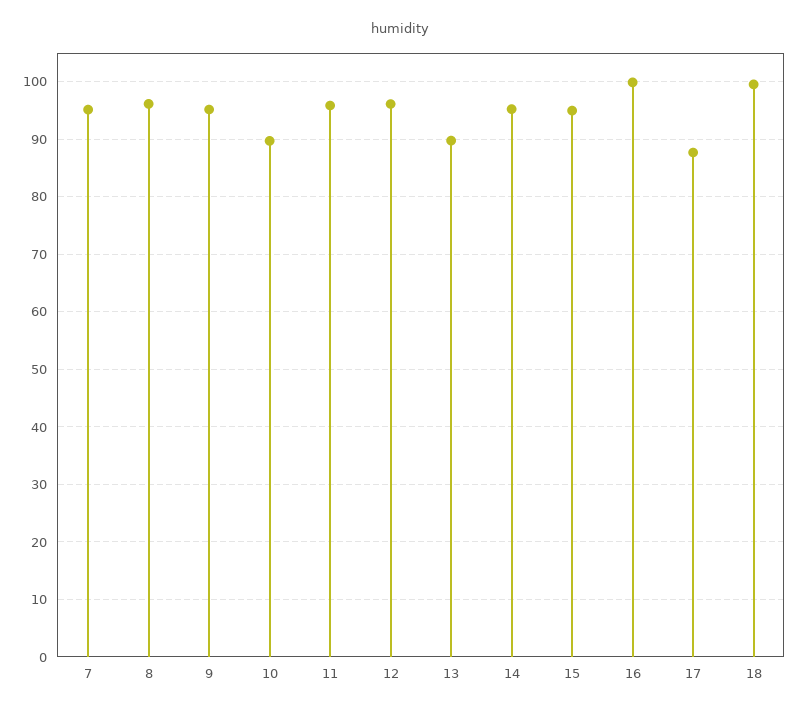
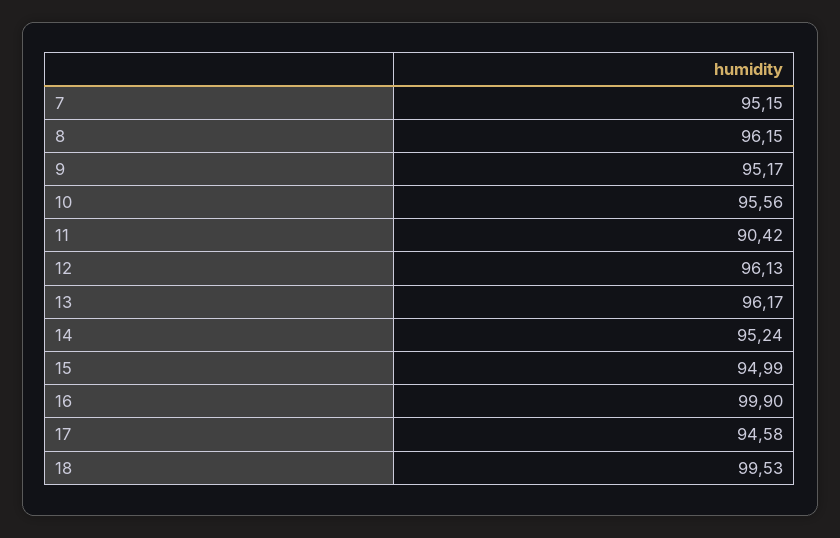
10: 90 -> 95.56
11: 96 -> 90.42
13: 90 -> 96.17
17: 88 -> 94.58

